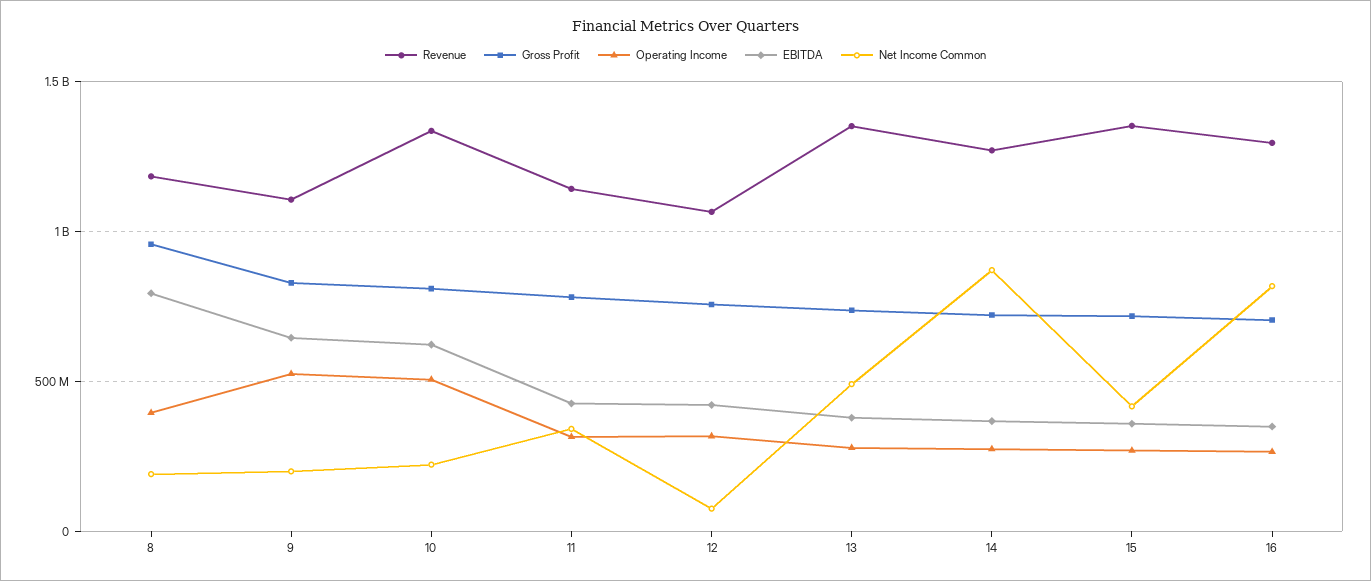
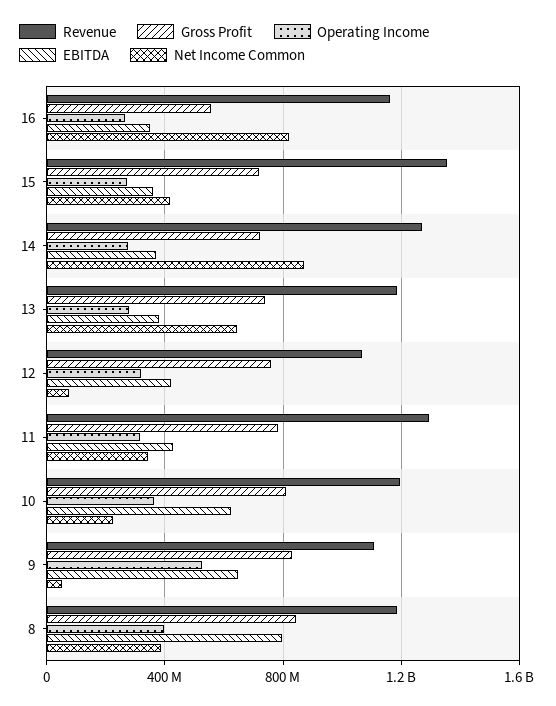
Gross Profit, 8: 950000000 -> 850000000
Net Income Common, 8: 200000000 -> 400000000
Net Income Common, 9: 200000000 -> 50000000
Revenue, 10: 1350000000 -> 1200000000
Operating Income, 10: 500000000 -> 350000000
Revenue, 11: 1150000000 -> 1300000000
Revenue, 13: 1350000000 -> 1200000000
Net Income Common, 13: 500000000 -> 650000000
Revenue, 16: 1300000000 -> 1150000000
Gross Profit, 16: 700000000 -> 550000000

